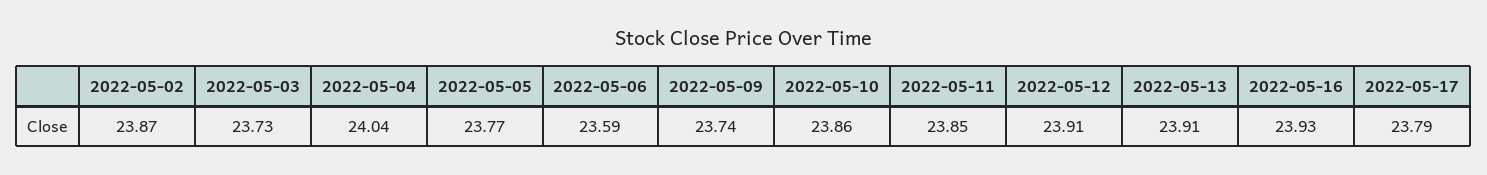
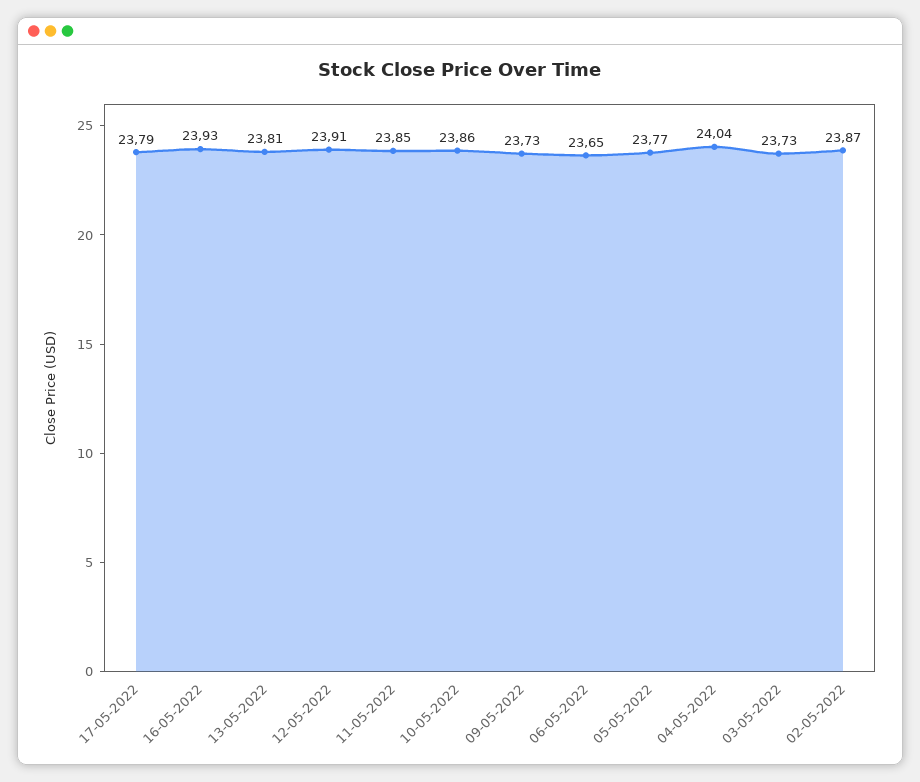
2022-05-06: 23.59 -> 23.65
2022-05-09: 23.74 -> 23.73
2022-05-13: 23.91 -> 23.81

